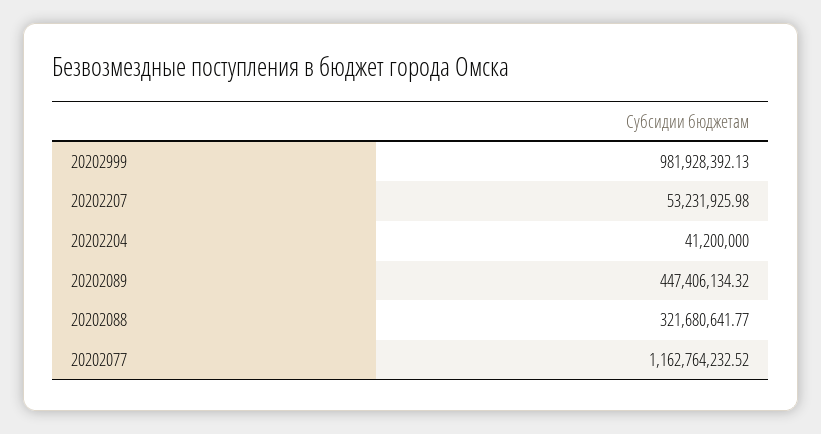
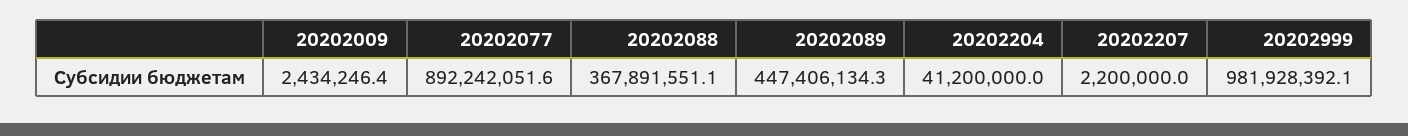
20202207: 53231925.98 -> 2200000
20202088: 321680641.77 -> 367891551.1
20202077: 1162764232.52 -> 892242051.6
20202009: none -> 2434246.4

